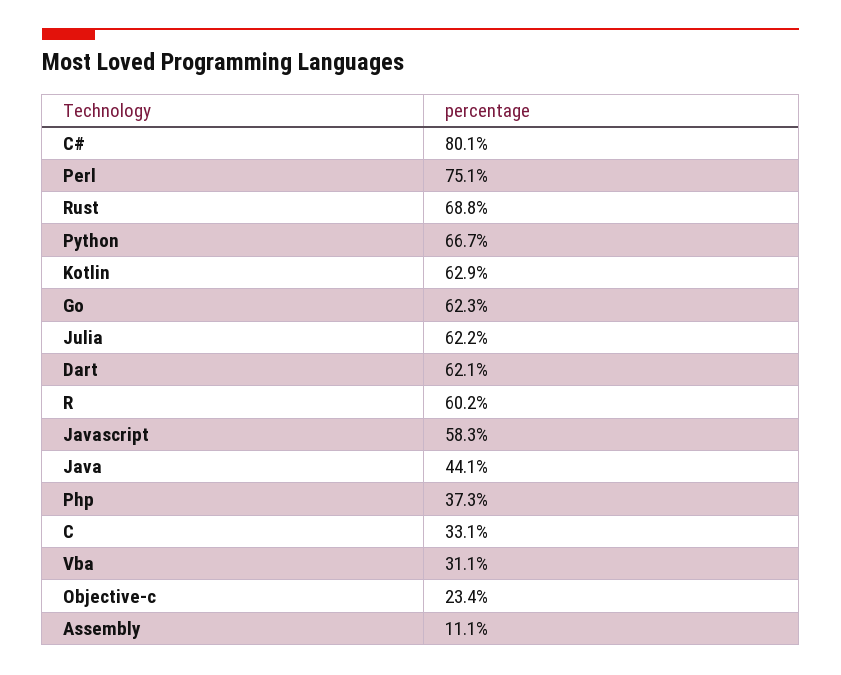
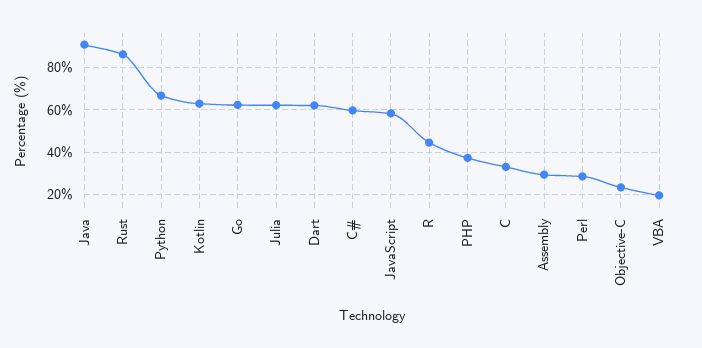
C#: 80.1 -> 60
Perl: 75.1 -> 30
Rust: 68.8 -> 85
R: 60.2 -> 45
Java: 44.1 -> 90
Vba: 31.1 -> 20
Assembly: 11.1 -> 30

